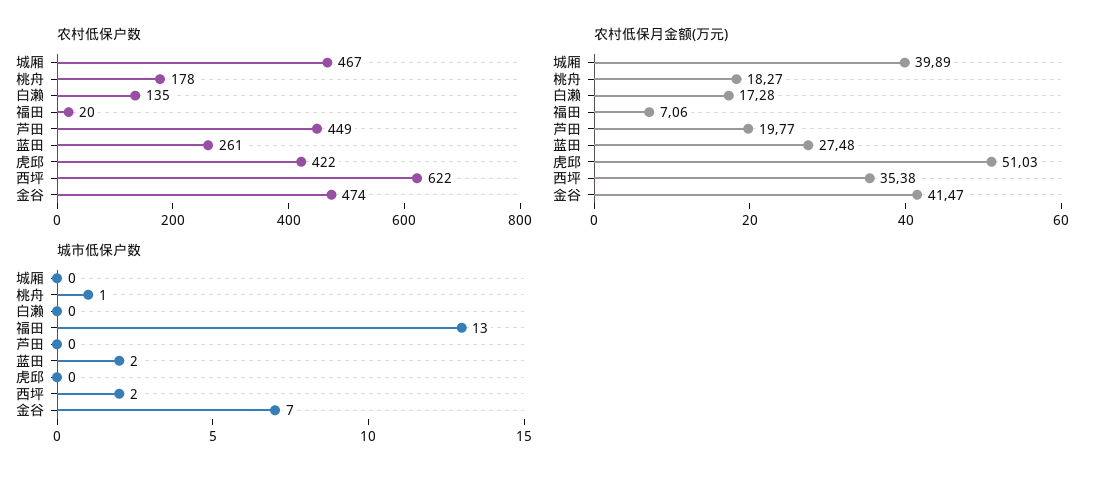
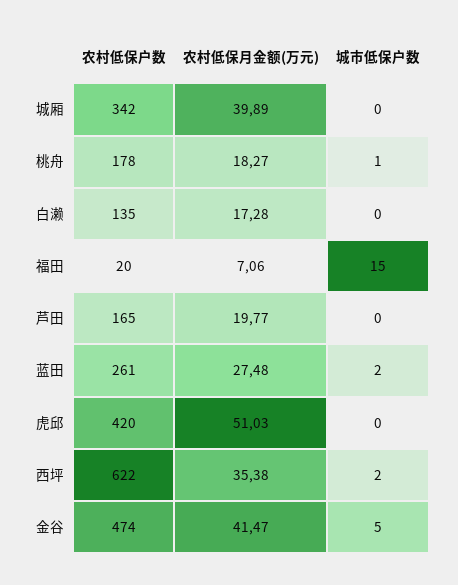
农村低保户数, 城厢: 467 -> 342
农村低保户数, 芦田: 449 -> 165
农村低保户数, 虎邱: 422 -> 420
城市低保户数, 福田: 13 -> 15
城市低保户数, 金谷: 7 -> 5

